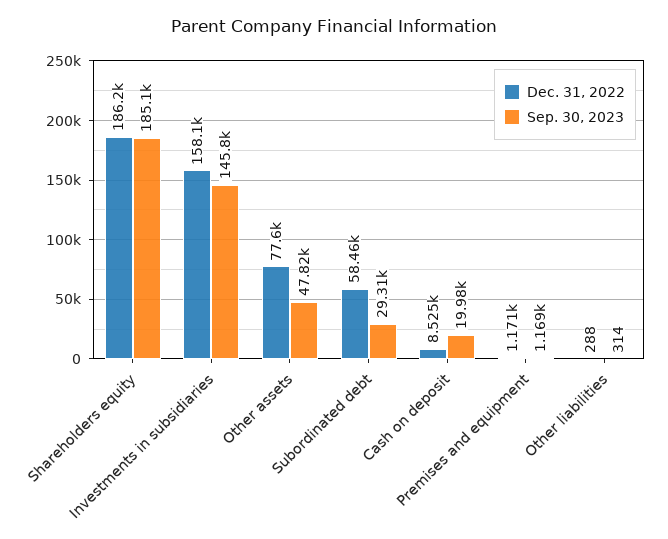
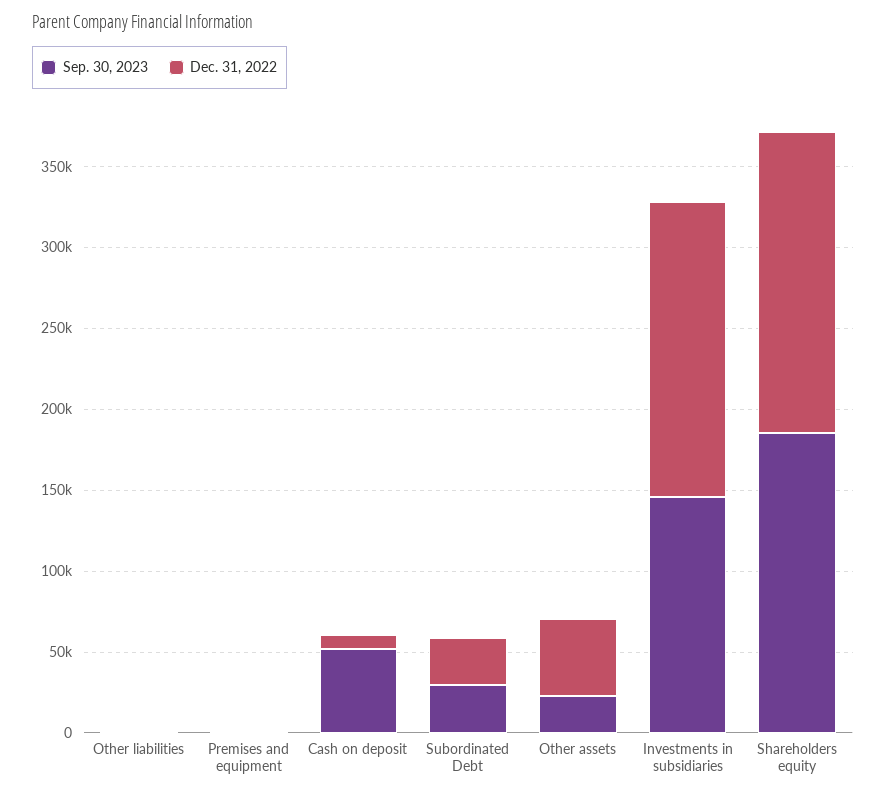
Dec. 31, 2022, Investments in subsidiaries: 158100 -> 180000
Dec. 31, 2022, Other assets: 77600 -> 50000
Sep. 30, 2023, Other assets: 47820 -> 20000
Dec. 31, 2022, Subordinated debt: 58460 -> 30000
Sep. 30, 2023, Cash on deposit: 19980 -> 50000

